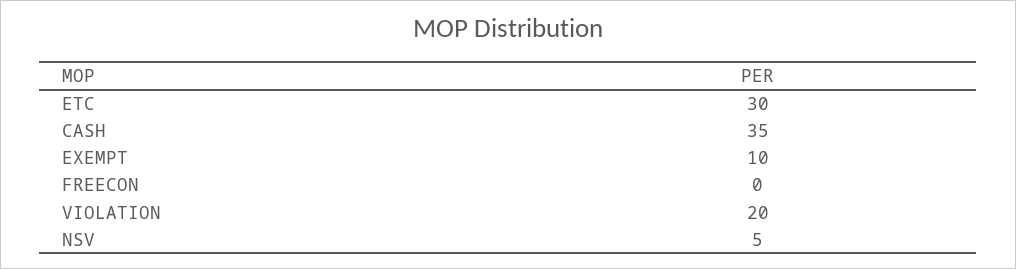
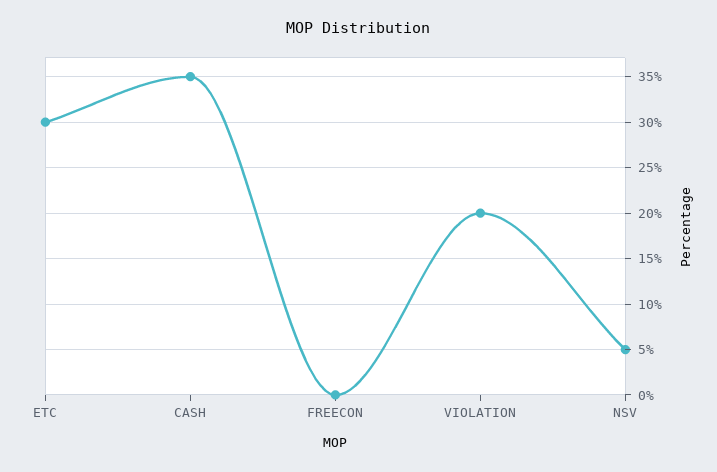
EXEMPT: 10 -> none

